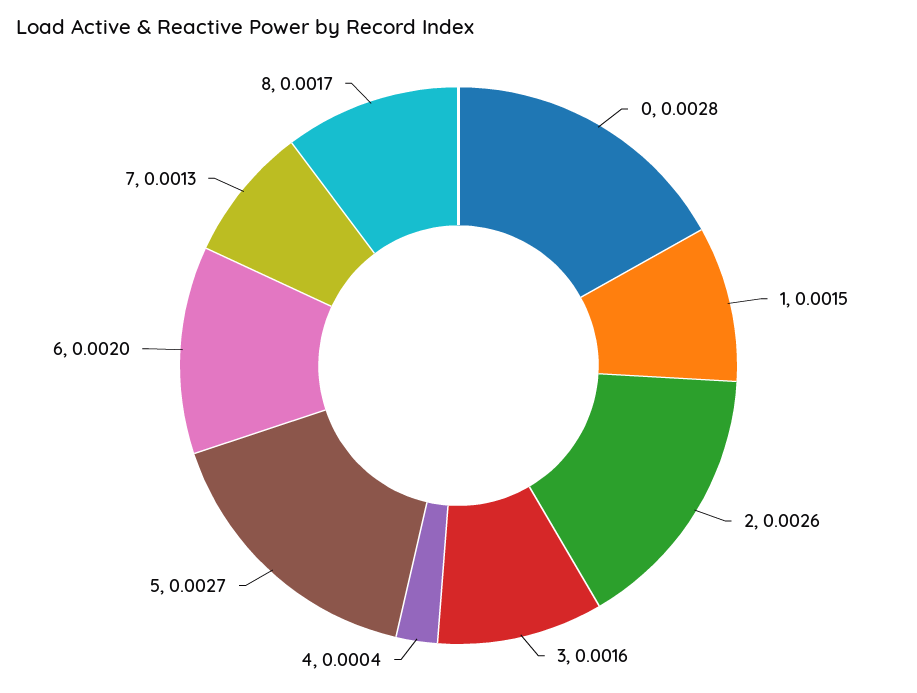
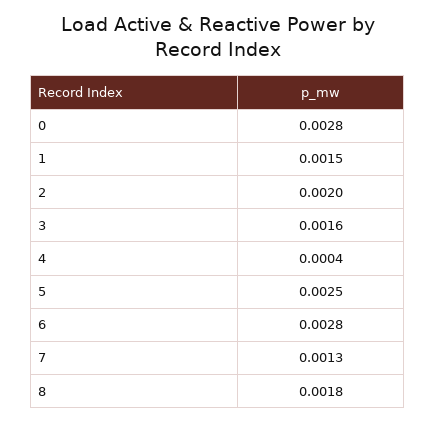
2: 0.0026 -> 0.002
5: 0.0027 -> 0.0025
6: 0.002 -> 0.0028
8: 0.0017 -> 0.0018

